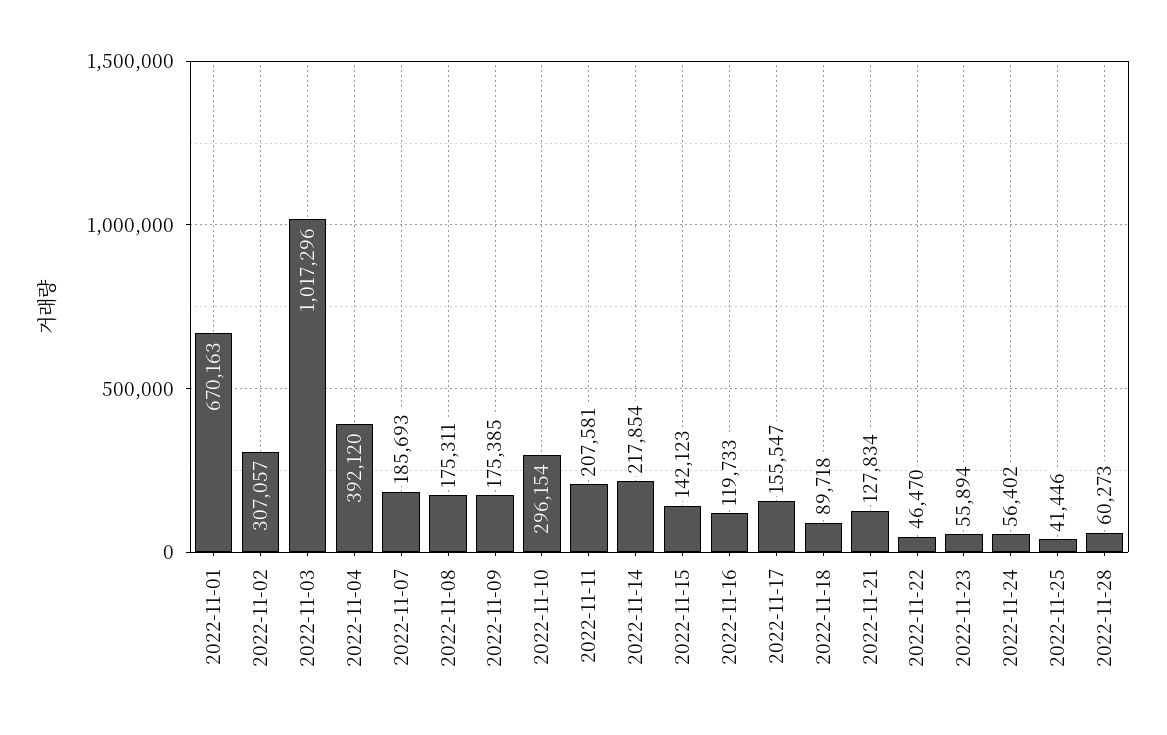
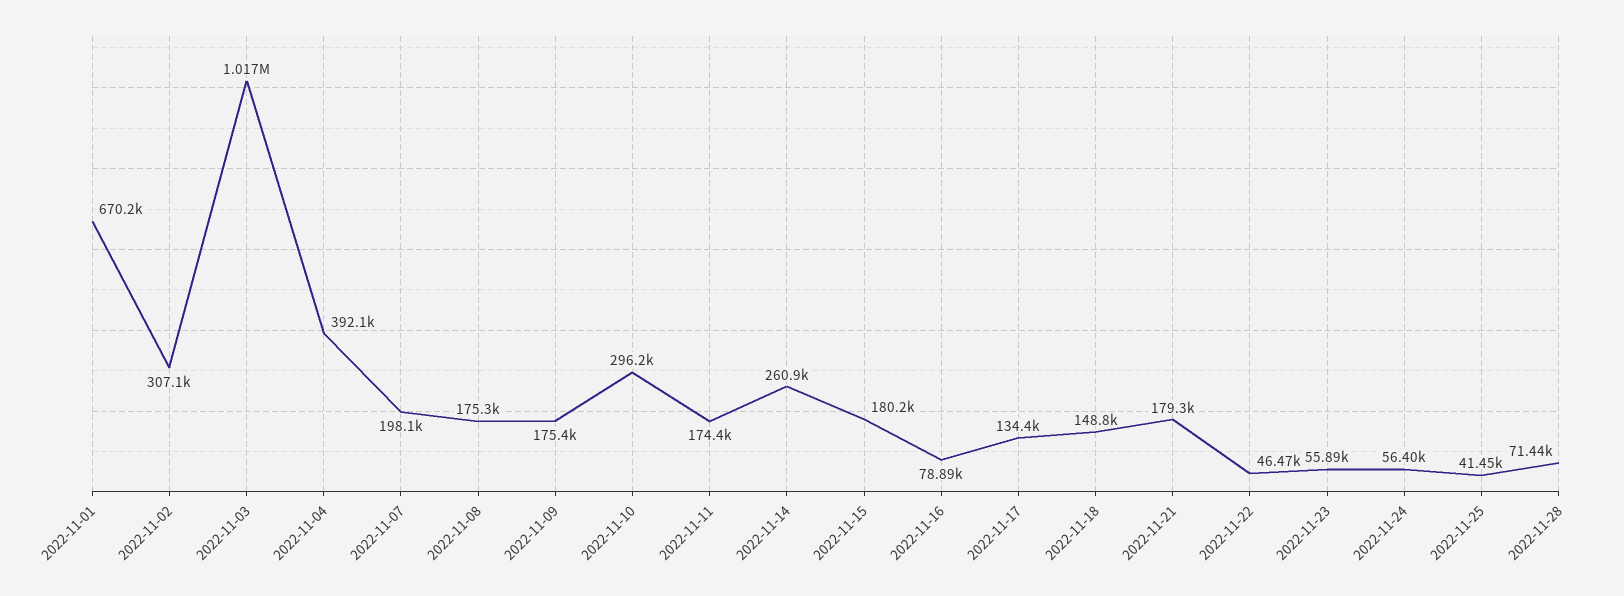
2022-11-07: 185693 -> 198100
2022-11-11: 207581 -> 174400
2022-11-14: 217854 -> 260900
2022-11-15: 142123 -> 180200
2022-11-16: 119733 -> 78890
2022-11-17: 155547 -> 134400
2022-11-18: 89718 -> 148800
2022-11-21: 127834 -> 179300
2022-11-28: 60273 -> 71440

